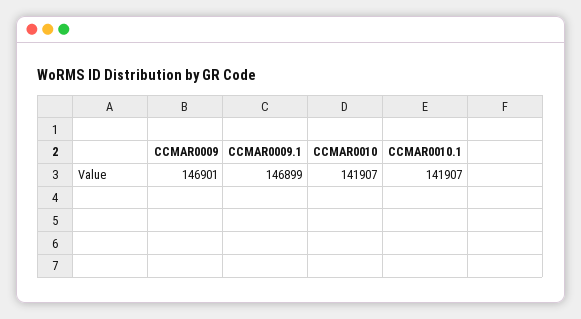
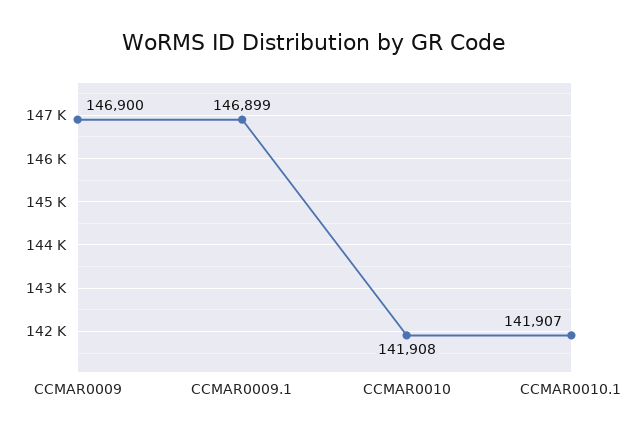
CCMAR0009: 146901 -> 146900
CCMAR0010: 141907 -> 141908

